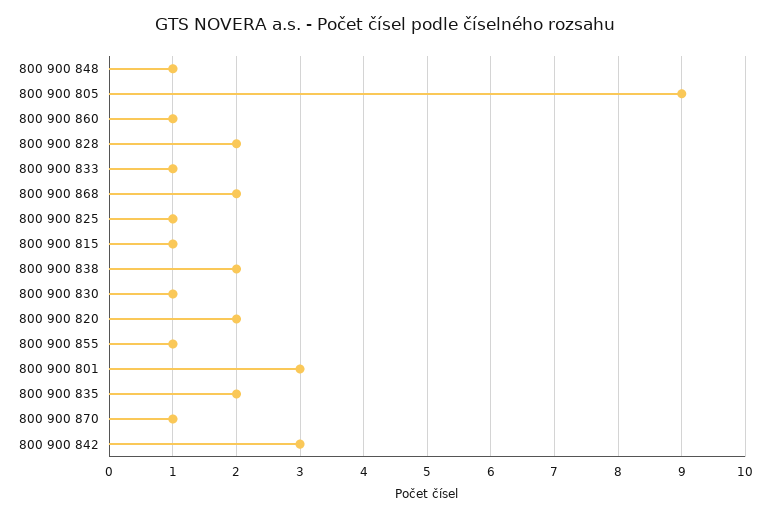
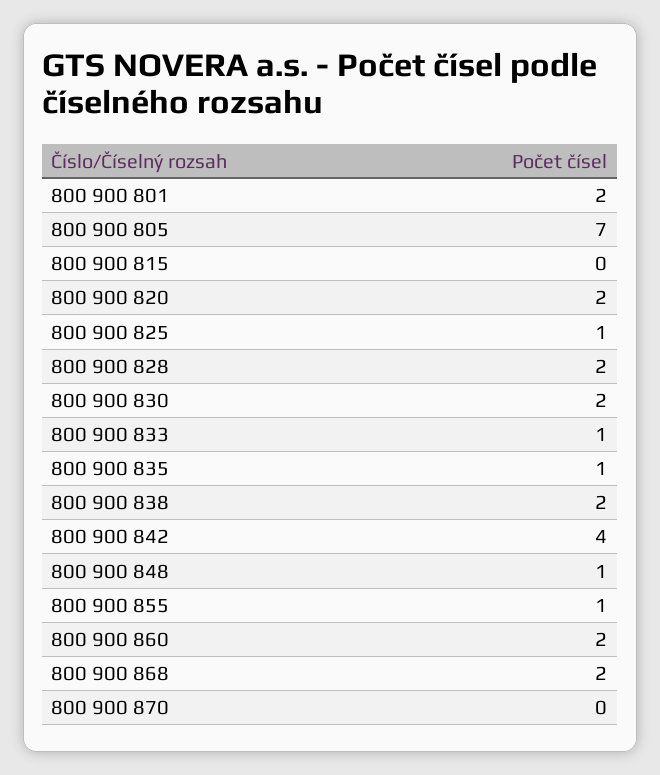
800 900 805: 9 -> 7
800 900 860: 1 -> 2
800 900 815: 1 -> 0
800 900 830: 1 -> 2
800 900 801: 3 -> 2
800 900 835: 2 -> 1
800 900 870: 1 -> 0
800 900 842: 3 -> 4

